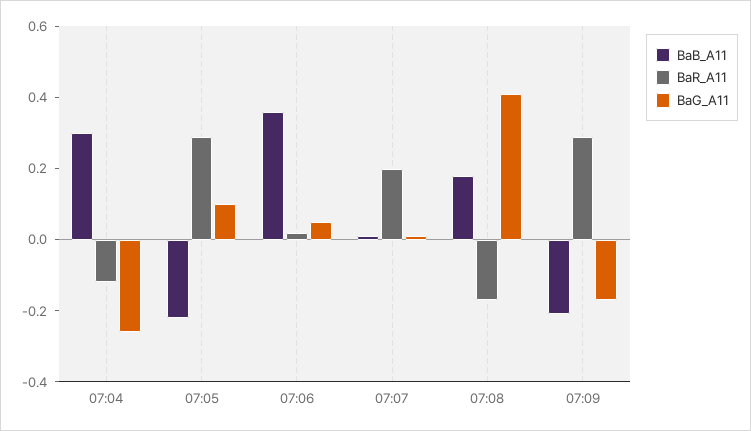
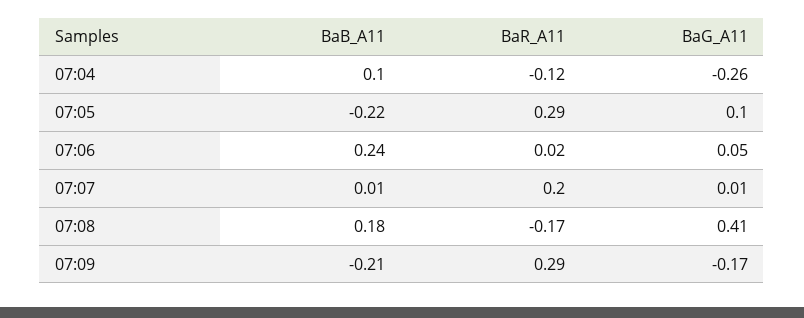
BaB_A11, 07:04: 0.3 -> 0.1
BaB_A11, 07:06: 0.35 -> 0.24

